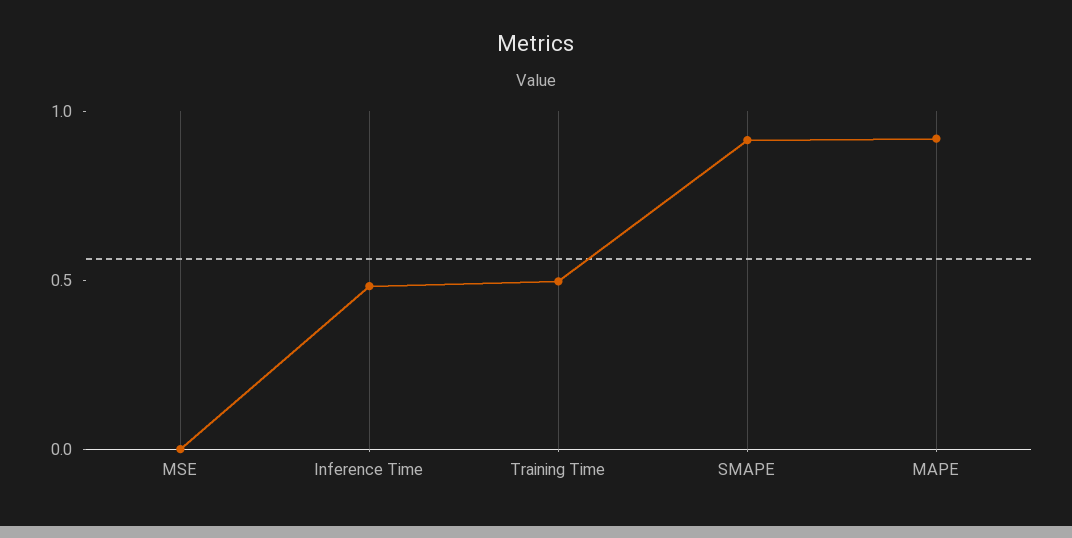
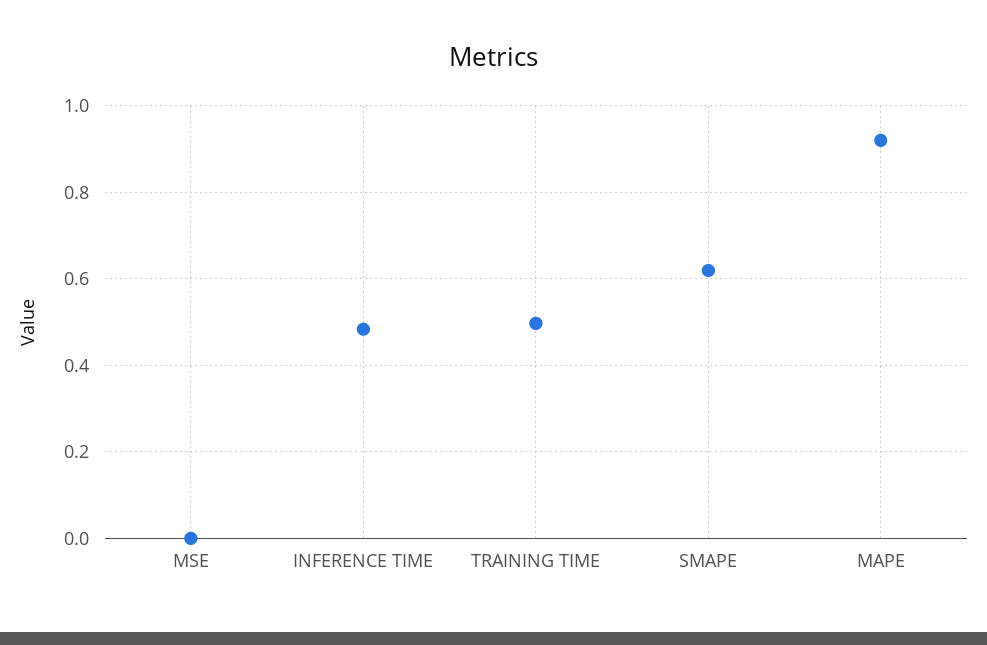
SMAPE: 0.9 -> 0.62

